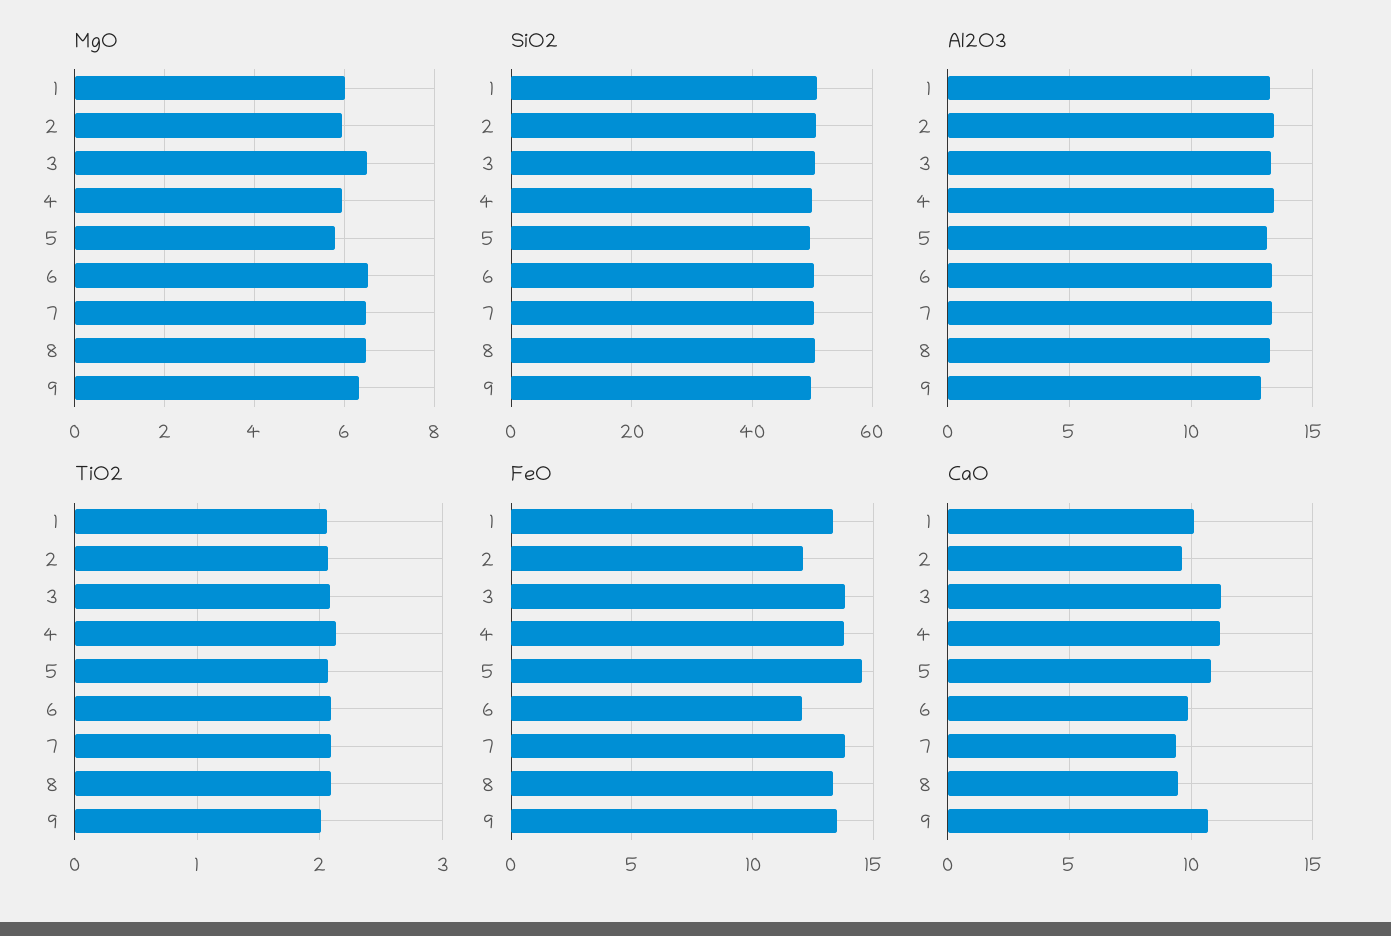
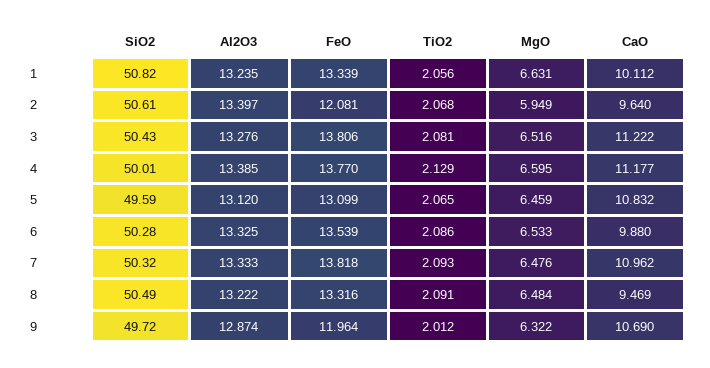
MgO, 1: 6 -> 6.631
MgO, 4: 6 -> 6.595
MgO, 5: 5.8 -> 6.459
FeO, 5: 14.5 -> 13.099
FeO, 6: 12 -> 13.539
FeO, 9: 13.5 -> 11.964
CaO, 7: 9.5 -> 10.962

